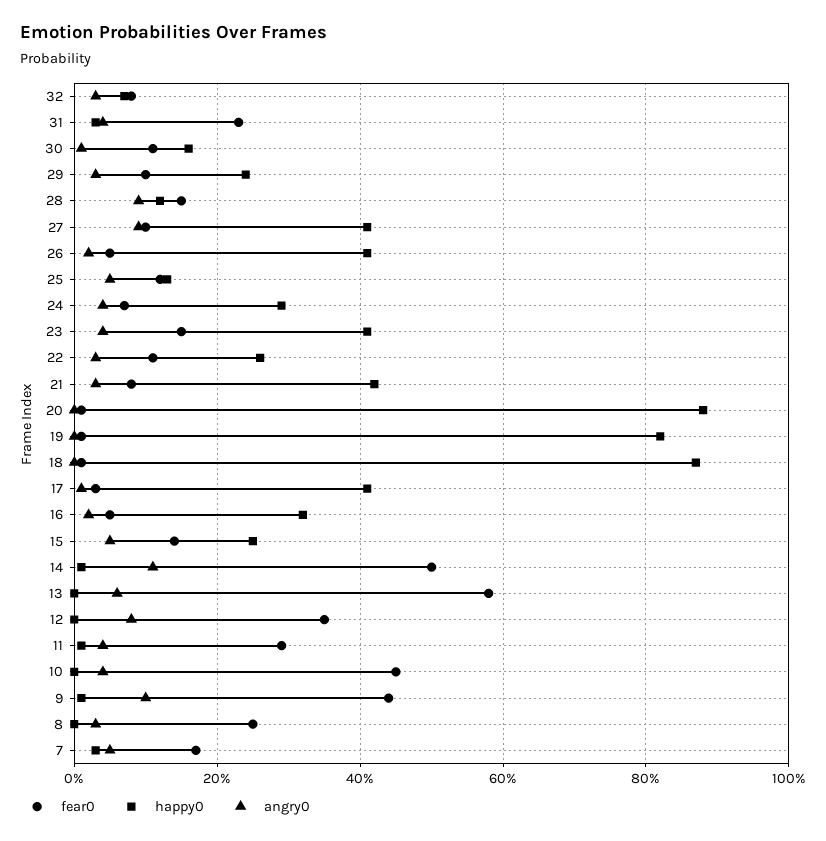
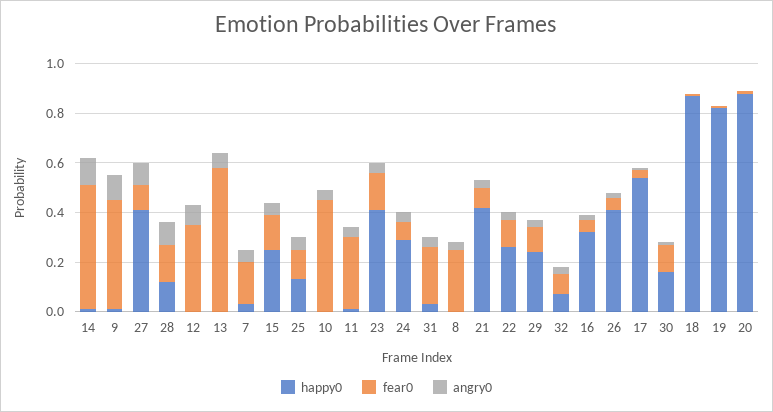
happy0, 17: 0.4 -> 0.55

